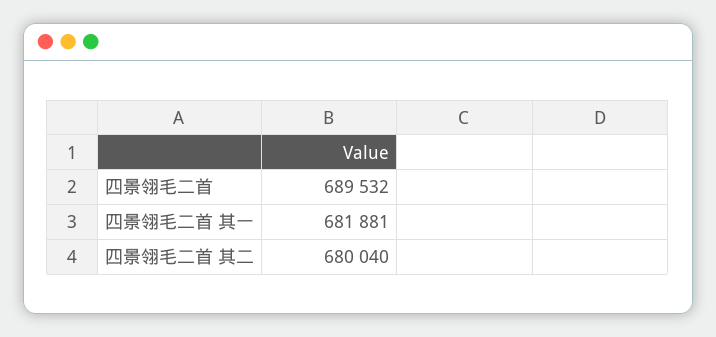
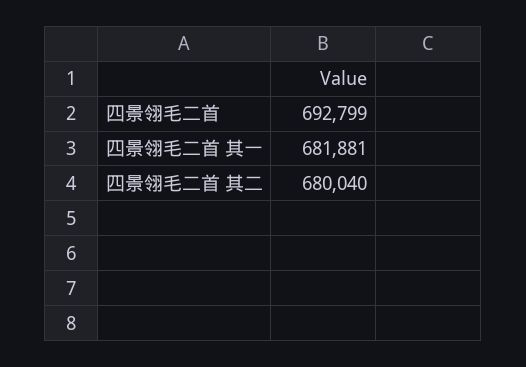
四景翎毛二首: 689532 -> 692799

